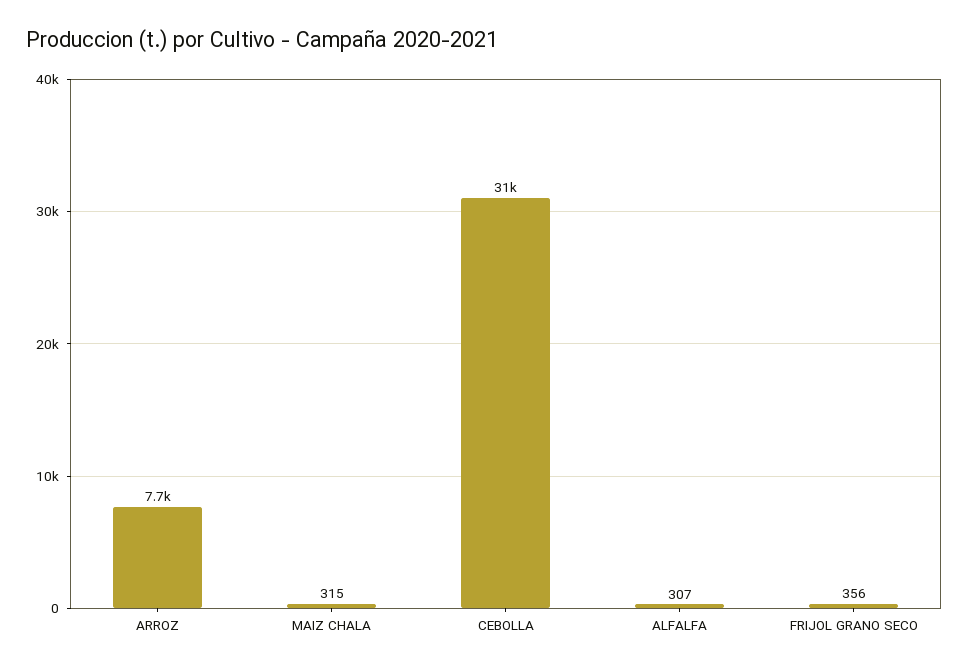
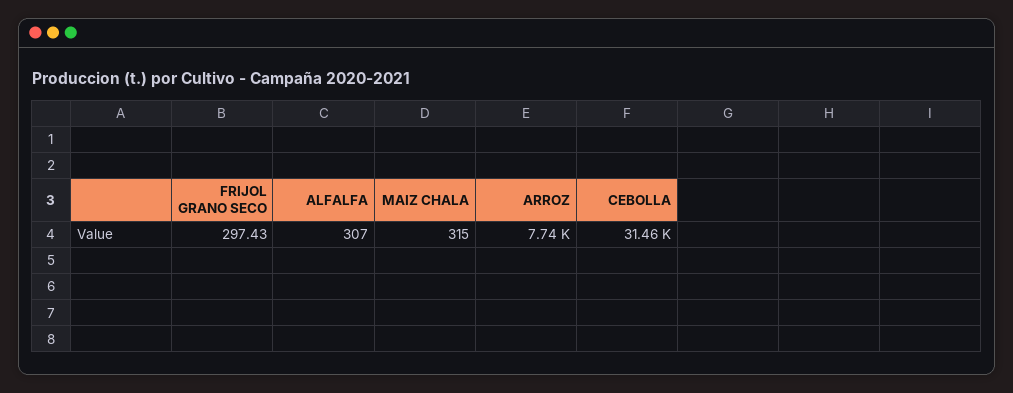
FRIJOL GRANO SECO: 356 -> 297.43

